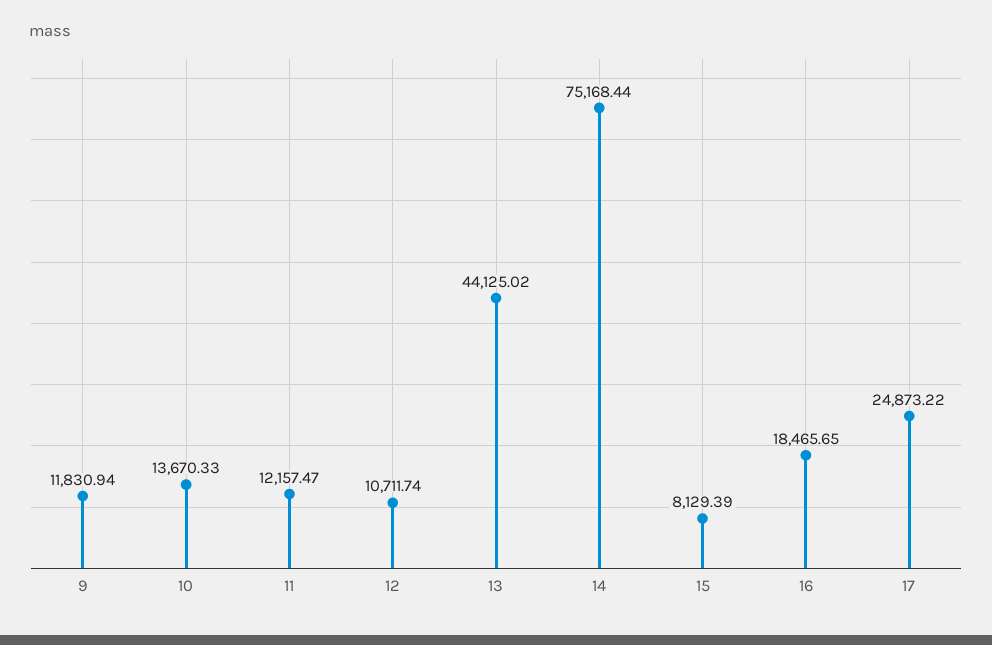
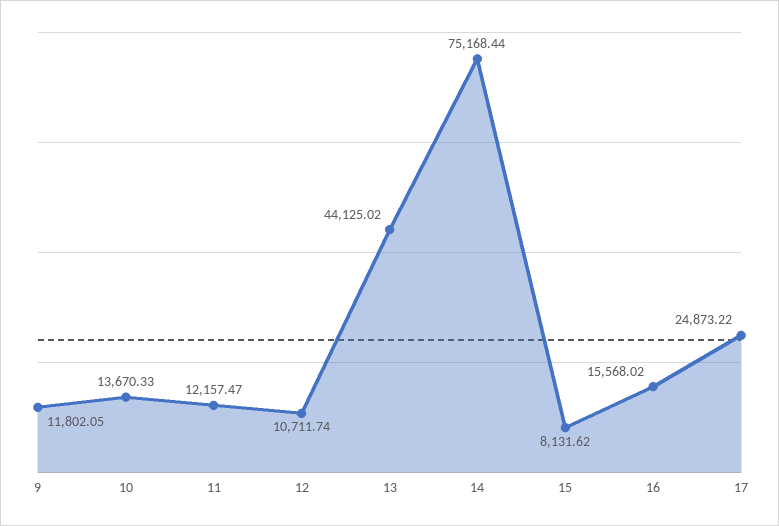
9: 11830.94 -> 11802.05
15: 8129.39 -> 8131.62
16: 18465.65 -> 15568.02

